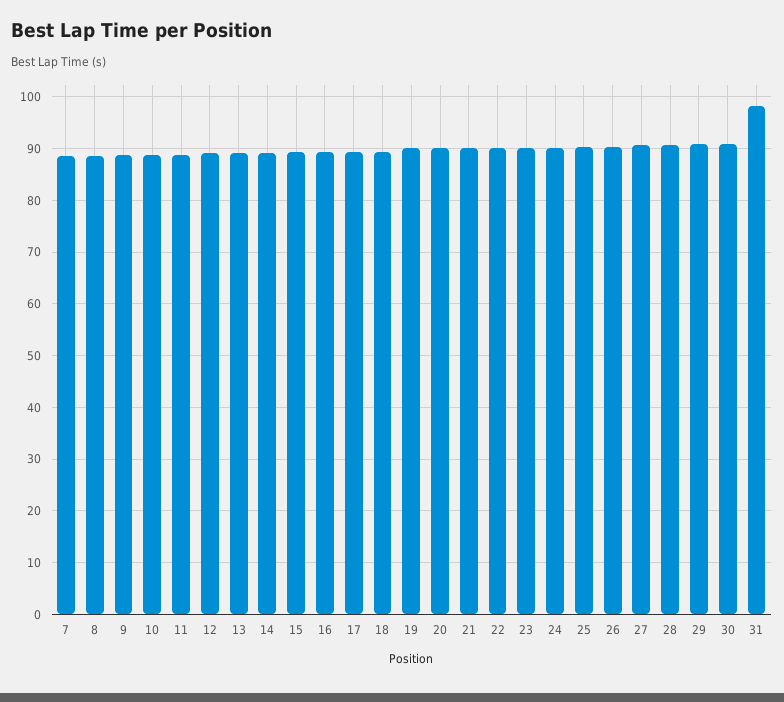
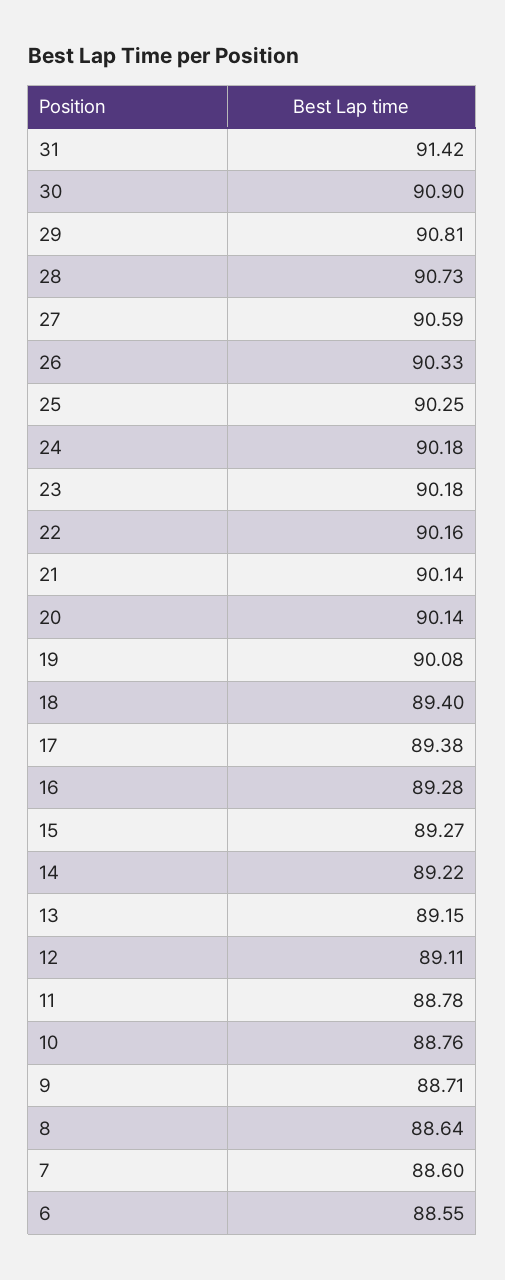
31: 98 -> 91.42
6: none -> 88.55

